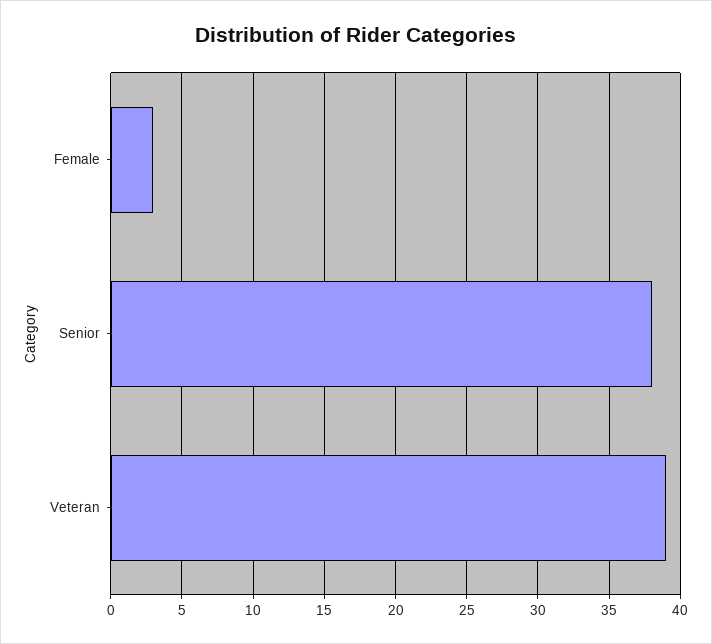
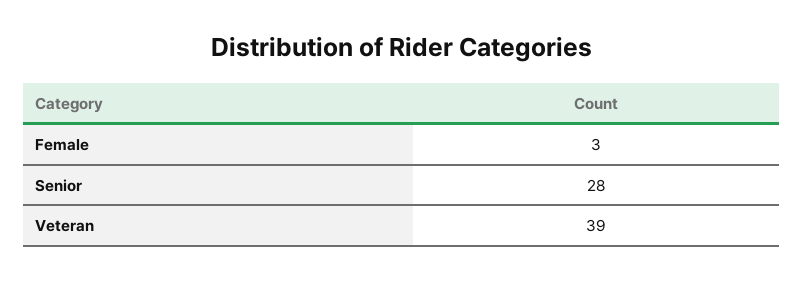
Senior: 38 -> 28

